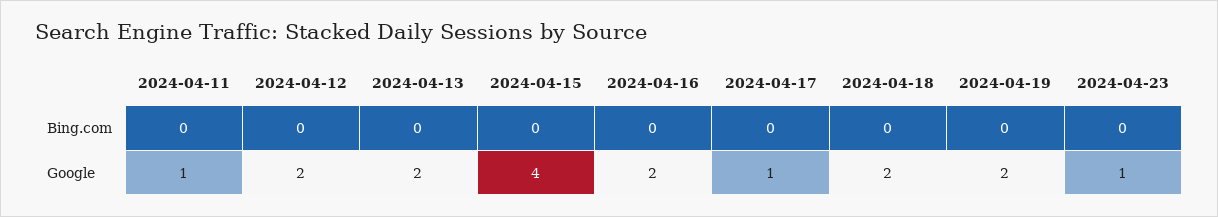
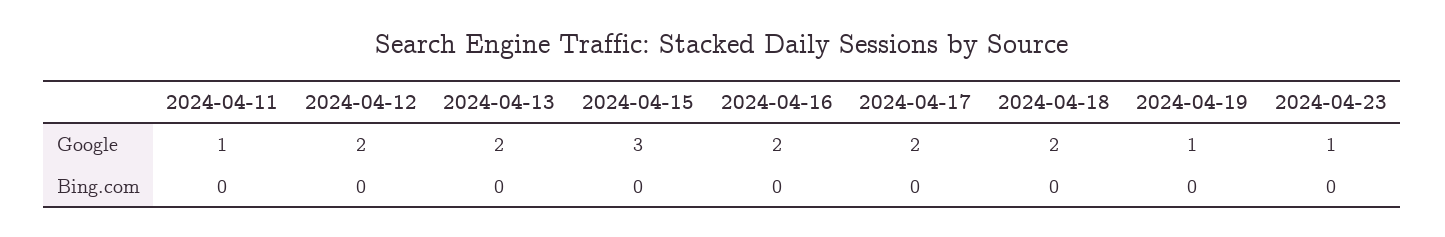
2024-04-15, Google: 4 -> 3
2024-04-17, Google: 1 -> 2
2024-04-19, Google: 2 -> 1

